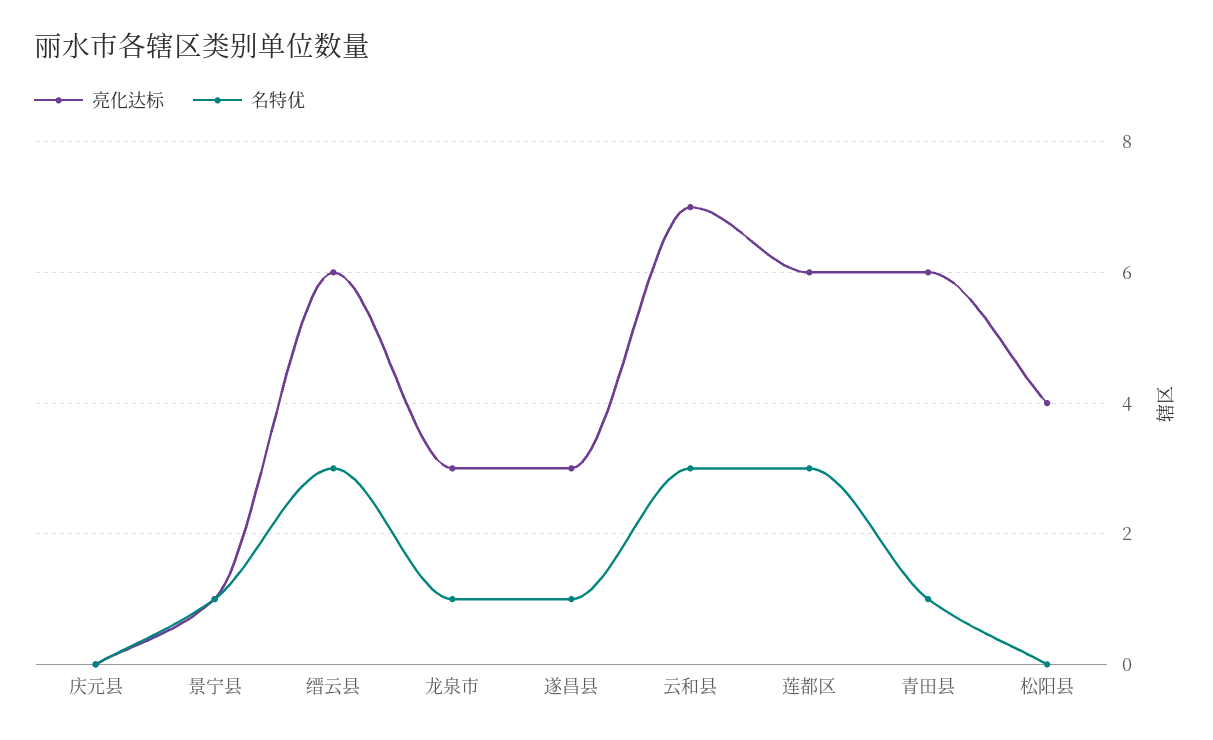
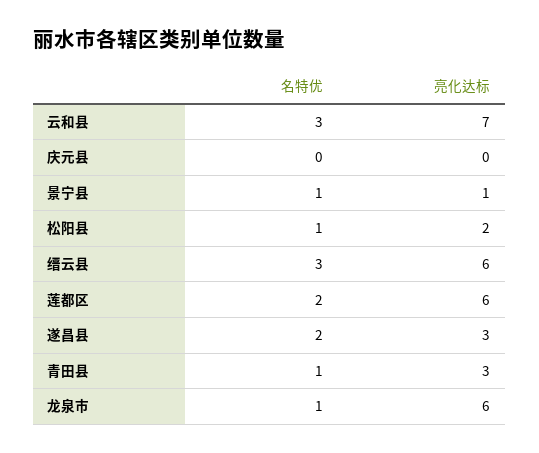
亮化达标, 龙泉市: 3 -> 6
名特优, 遂昌县: 1 -> 2
名特优, 莲都区: 3 -> 2
亮化达标, 青田县: 6 -> 3
亮化达标, 松阳县: 4 -> 2
名特优, 松阳县: 0 -> 1

